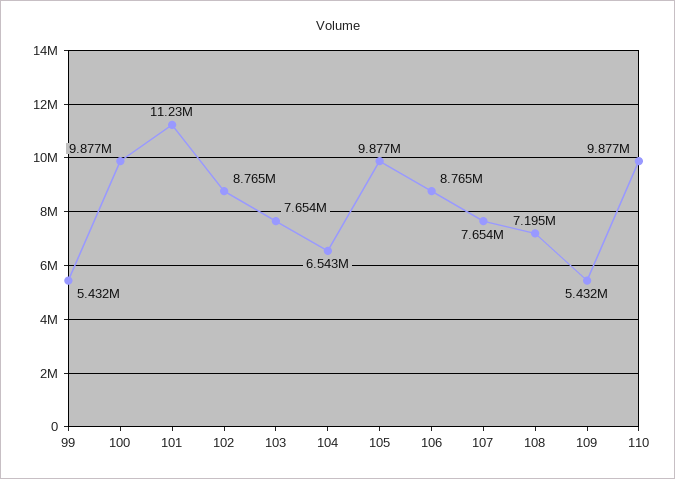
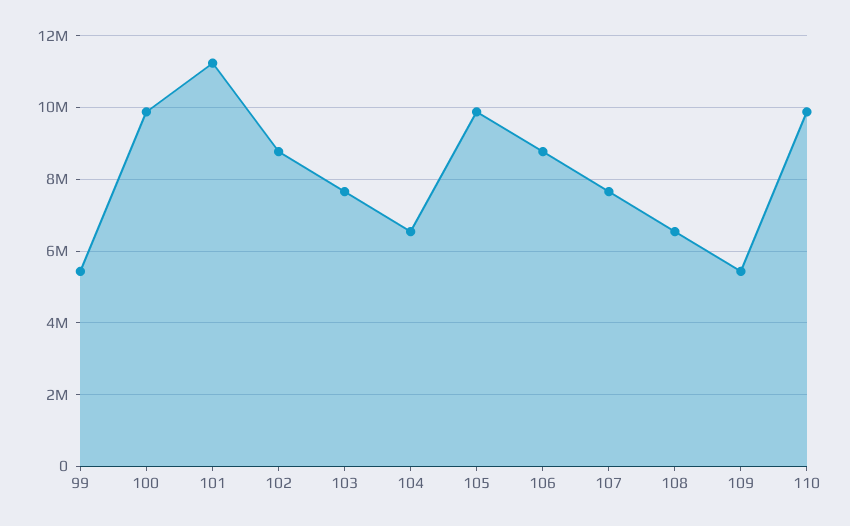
108: 7195000 -> 6600000

